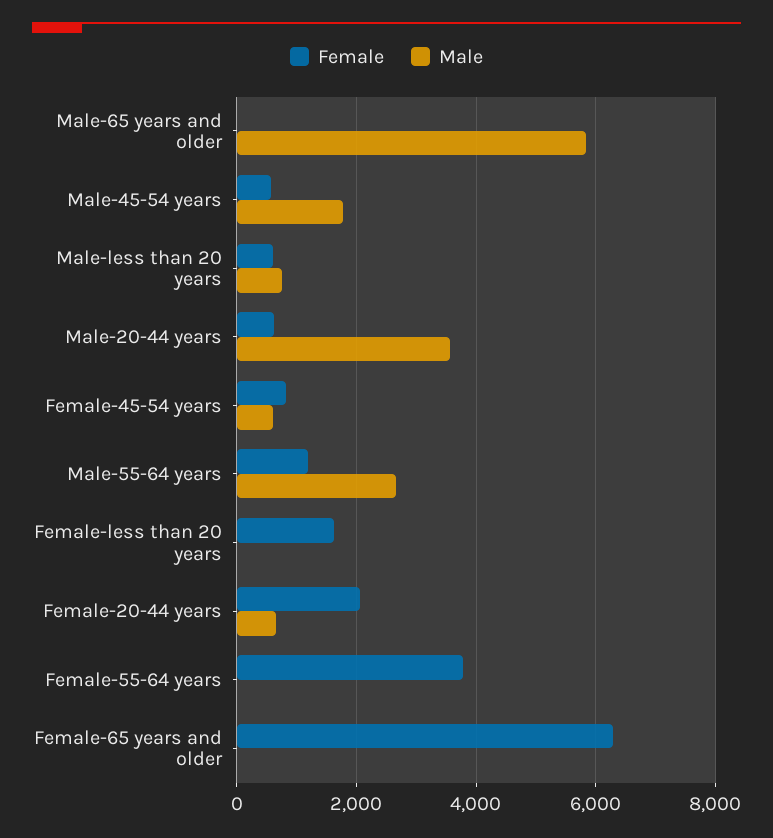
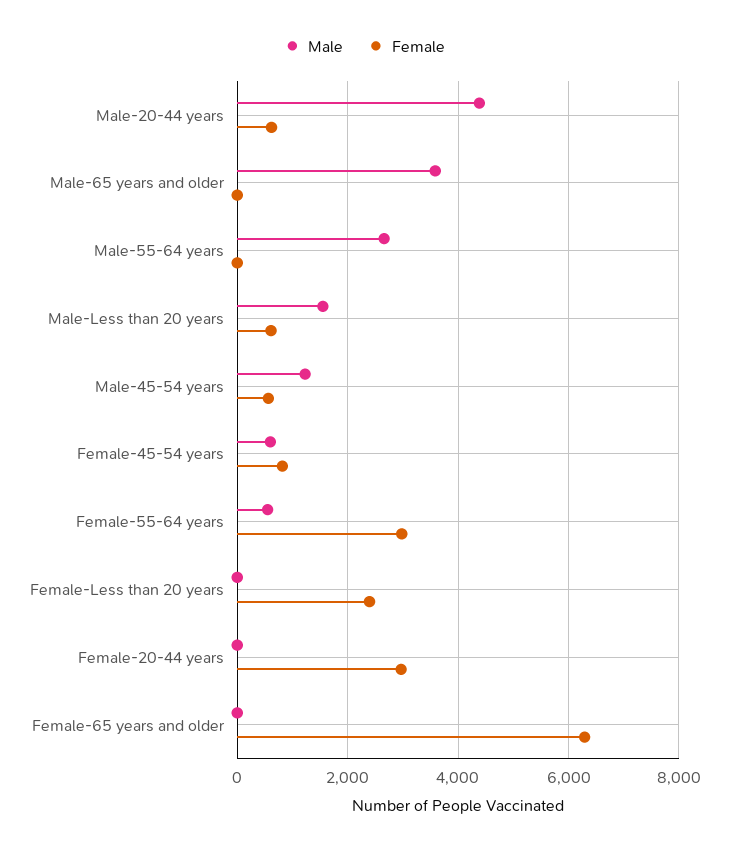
Male, Male-65 years and older: 5800 -> 3600
Male, Male-45-54 years: 1800 -> 1200
Male, Male-less than 20 years: 800 -> 1600
Male, Male-20-44 years: 3600 -> 4400
Female, Male-55-64 years: 1200 -> 0
Female, Female-less than 20 years: 1600 -> 2400
Female, Female-20-44 years: 2000 -> 3000
Male, Female-20-44 years: 600 -> 0
Female, Female-55-64 years: 3800 -> 3000
Male, Female-55-64 years: 0 -> 600

